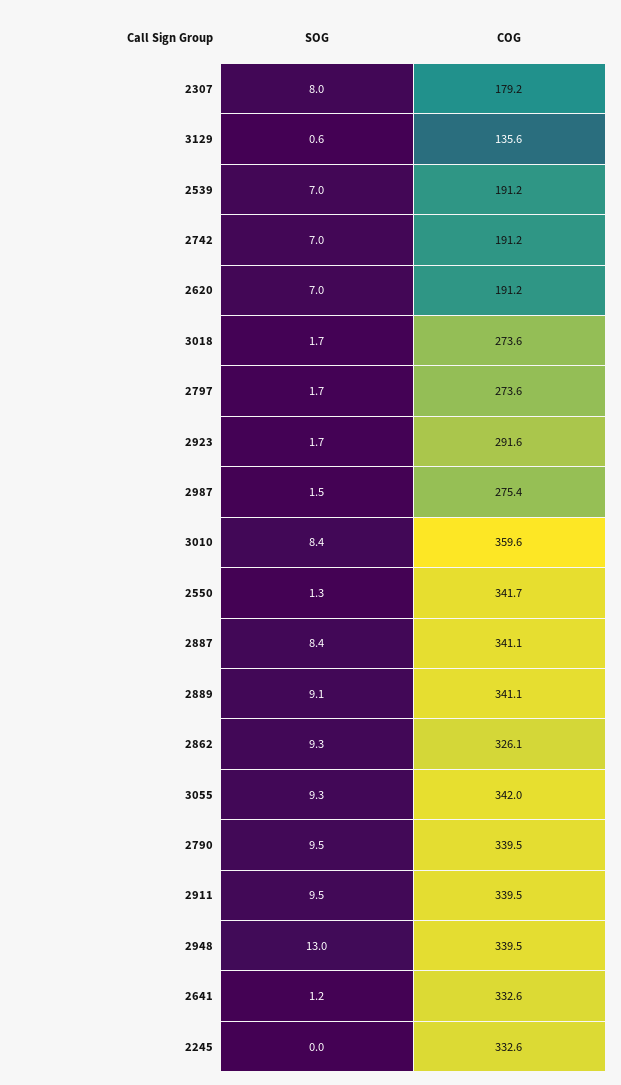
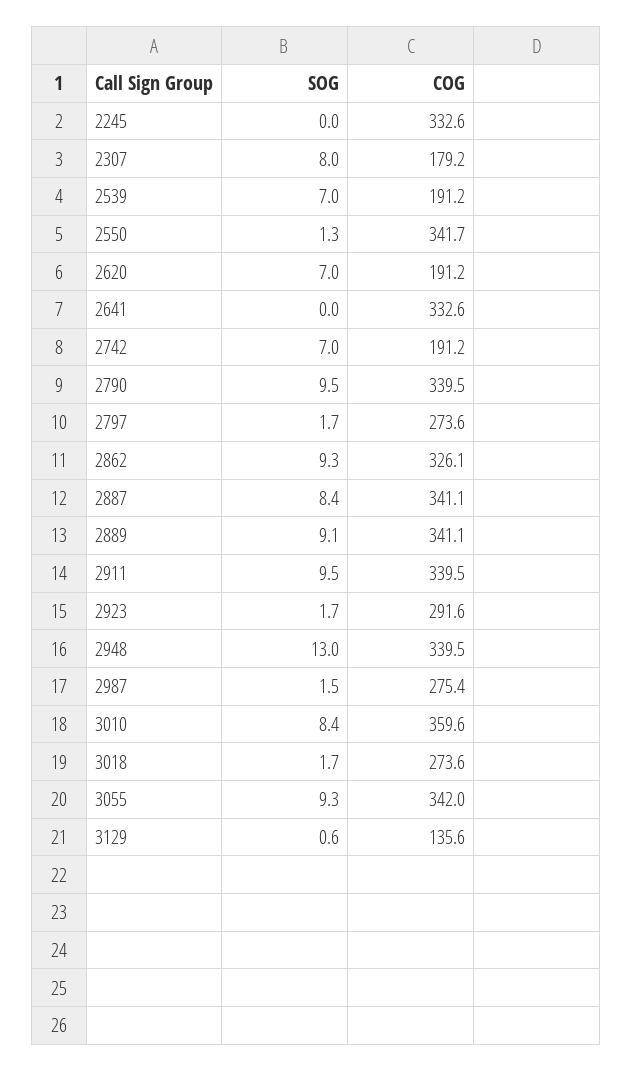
SOG, 2641: 1.2 -> 0

